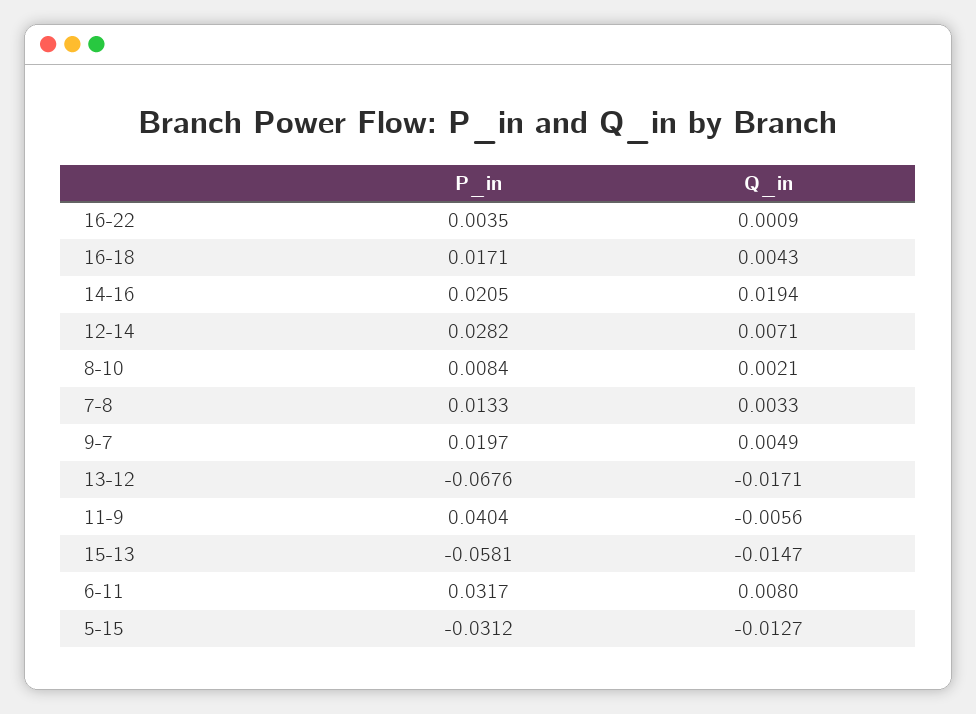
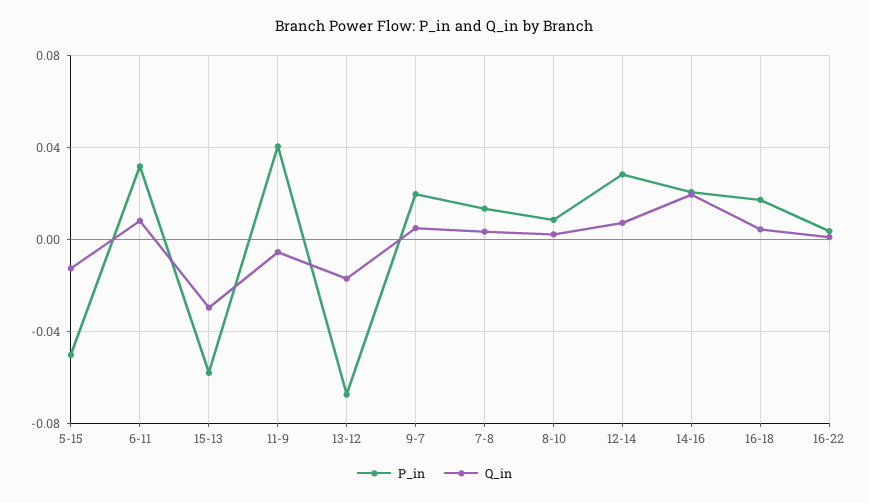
Q_in, 15-13: -0.0147 -> -0.03
P_in, 5-15: -0.0312 -> -0.05

